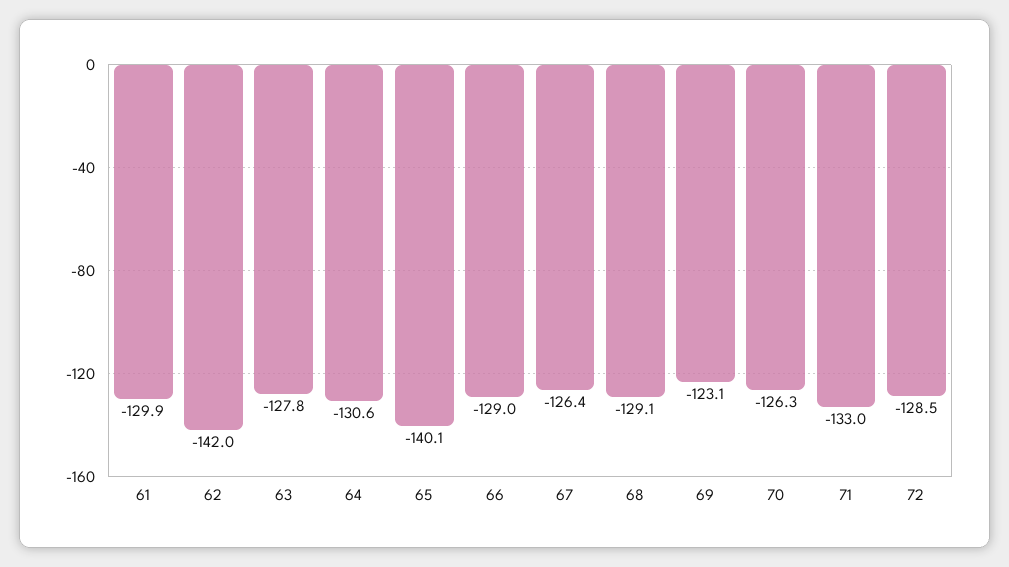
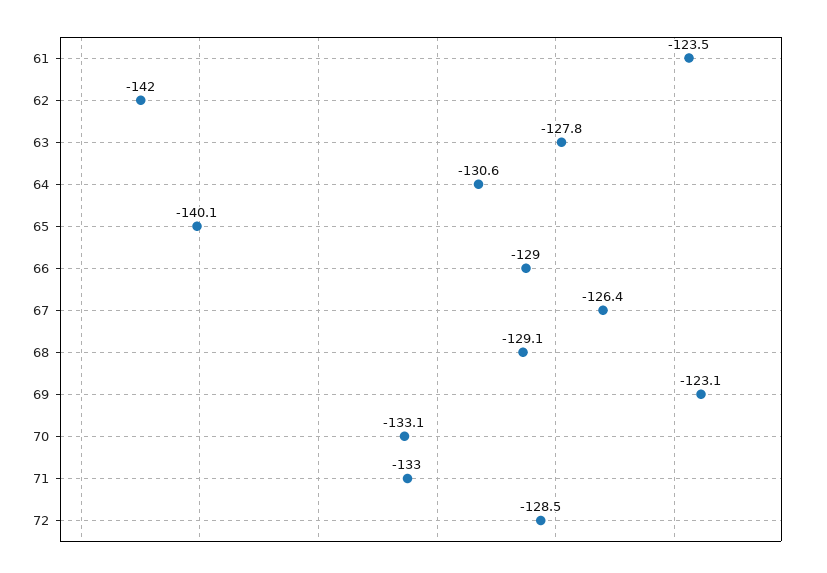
61: -129.9 -> -123.5
70: -126.3 -> -133.1

